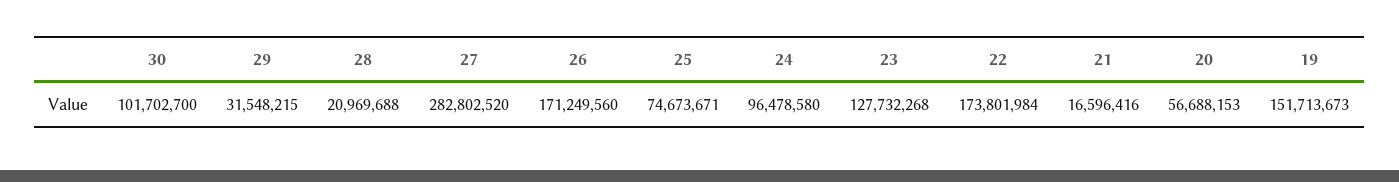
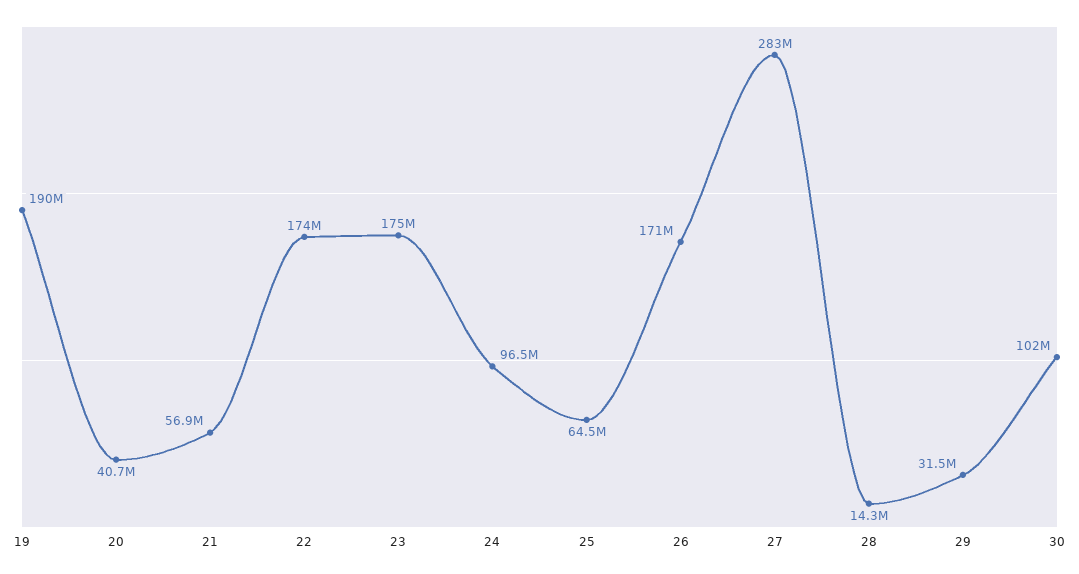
28: 20969688 -> 14300000
25: 74673671 -> 64500000
23: 127732268 -> 175000000
21: 16596416 -> 56900000
20: 56688153 -> 40700000
19: 151713673 -> 190000000

